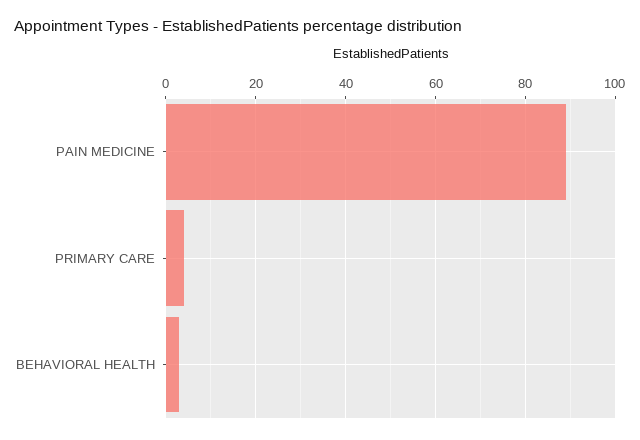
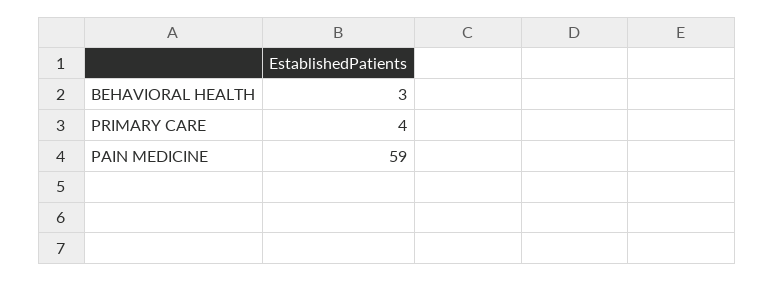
PAIN MEDICINE: 90 -> 59

